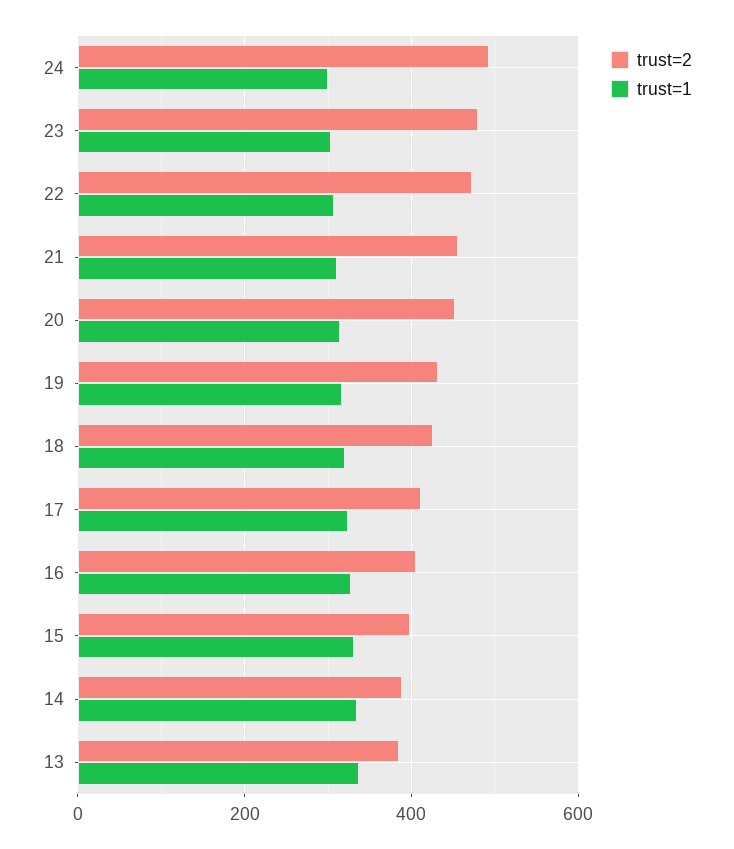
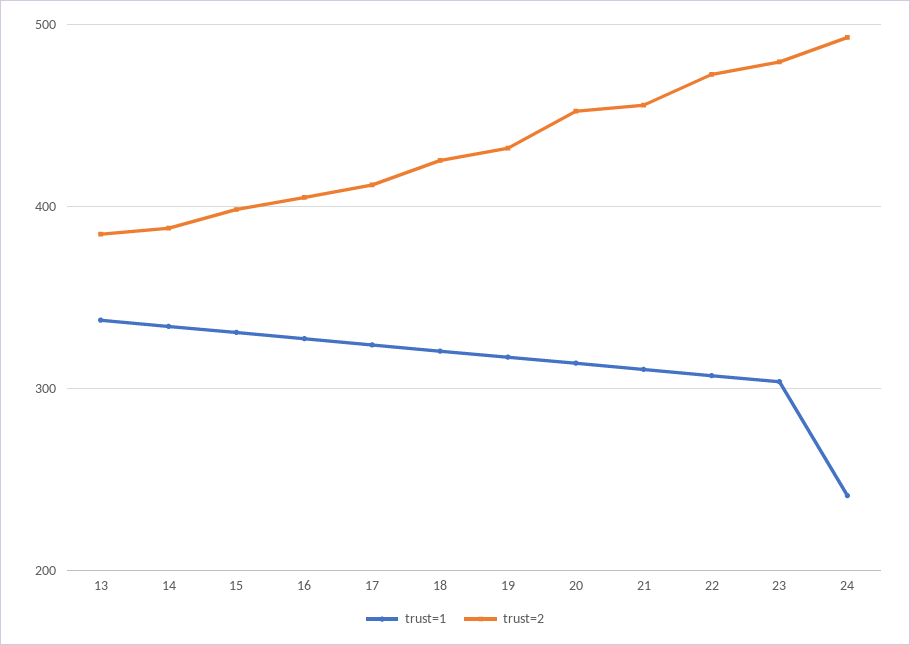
trust=1, 24: 300 -> 240

